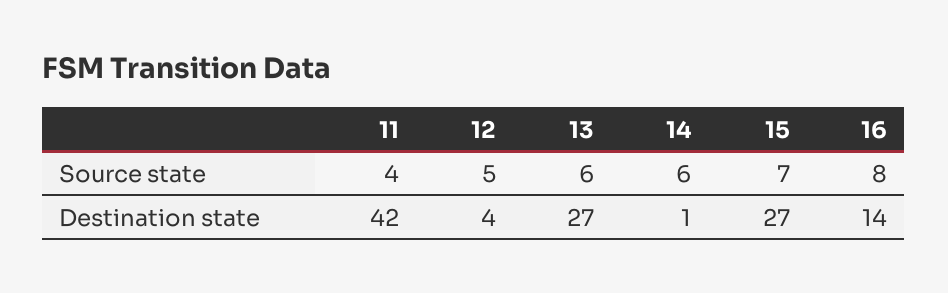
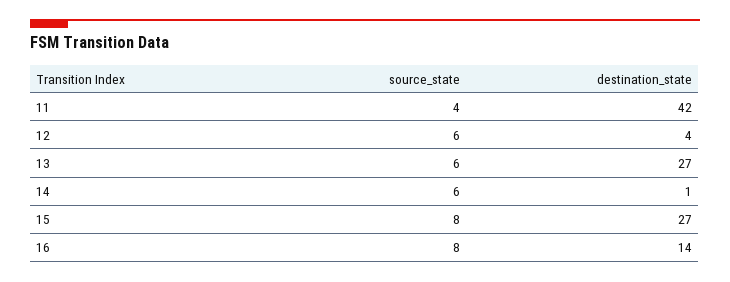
12, Source state: 5 -> 6
15, Source state: 7 -> 8

